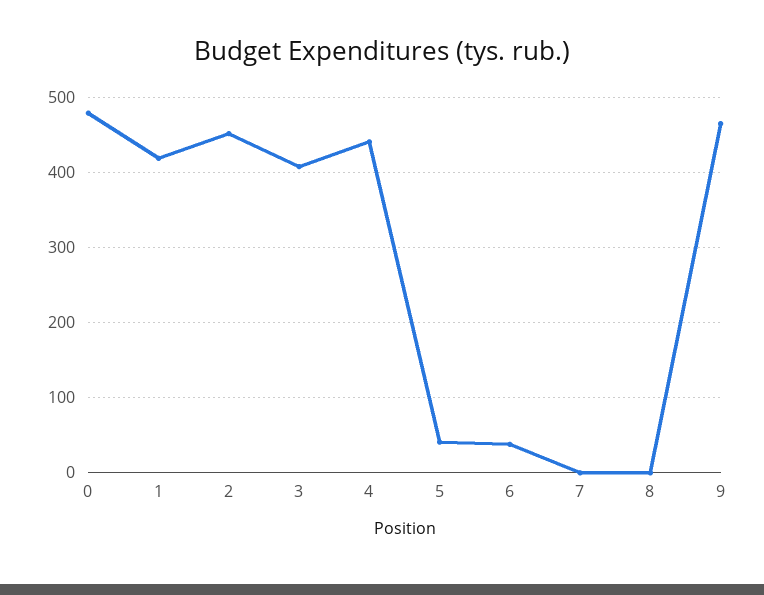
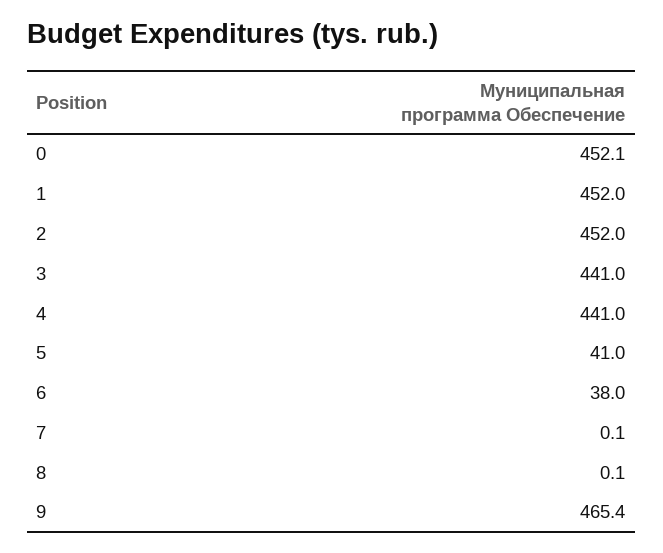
0: 480 -> 452.1
1: 420 -> 452
3: 410 -> 441

